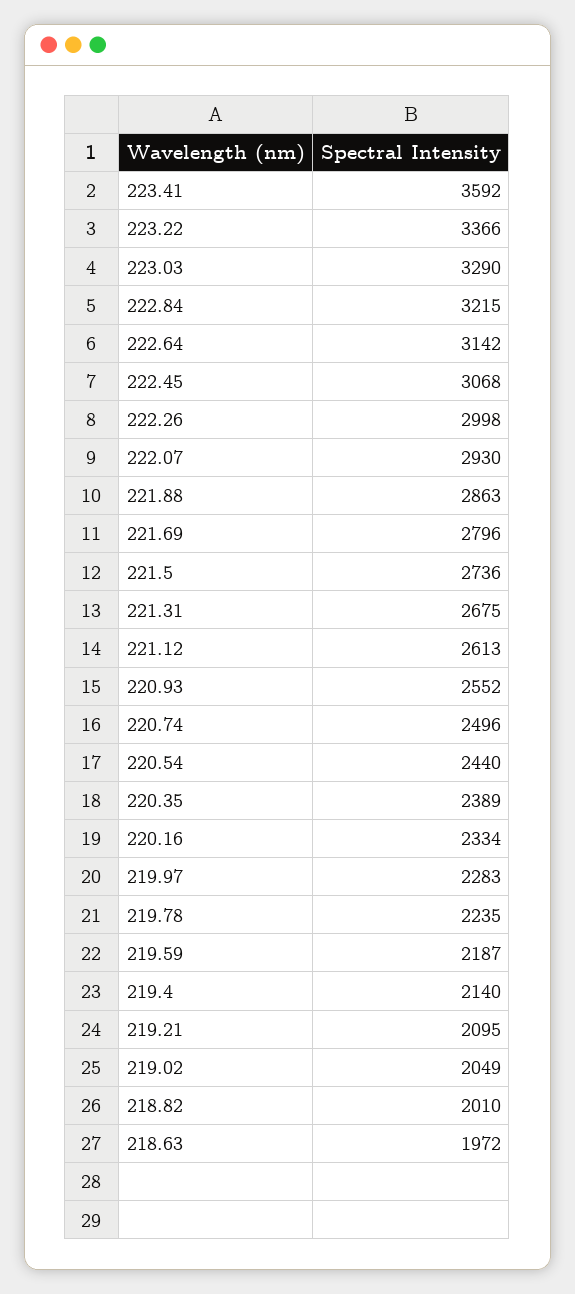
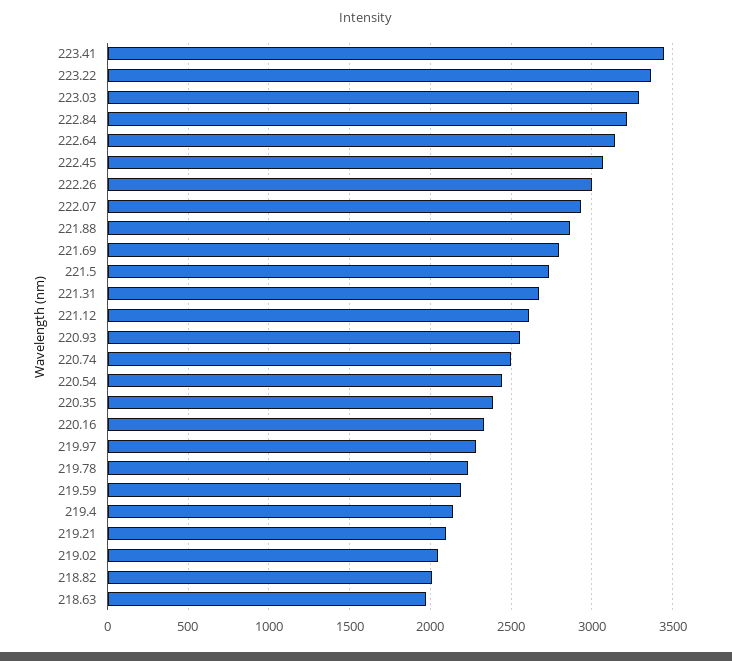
223.41: 3592 -> 3450

